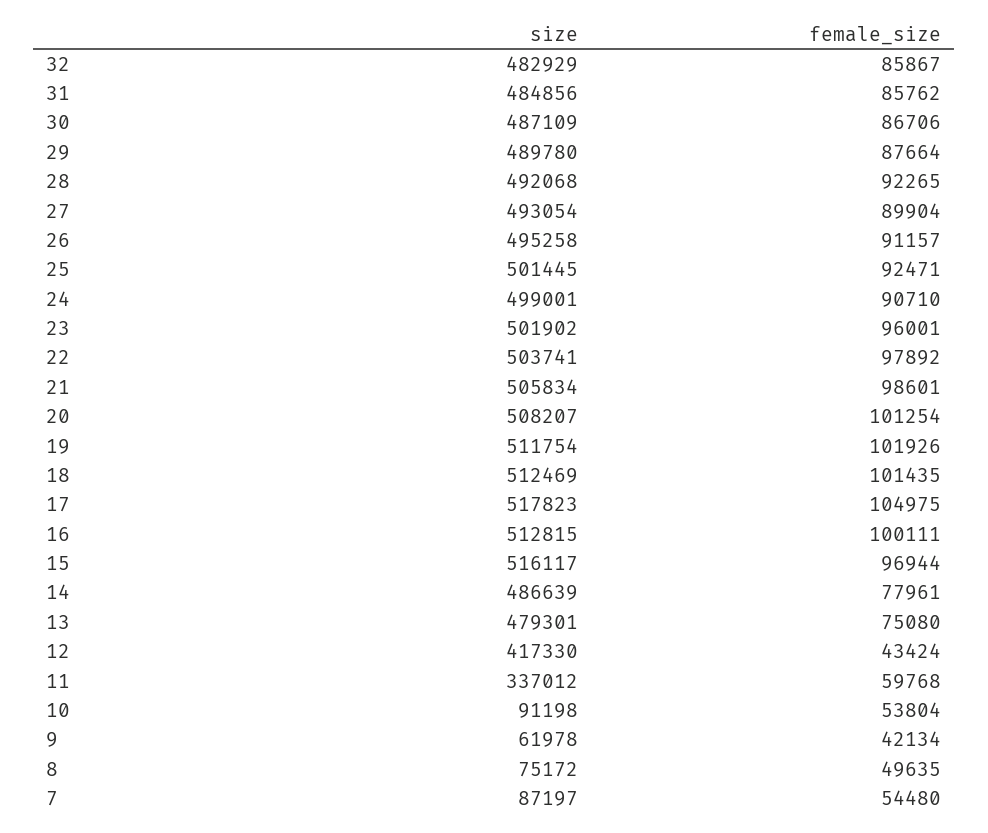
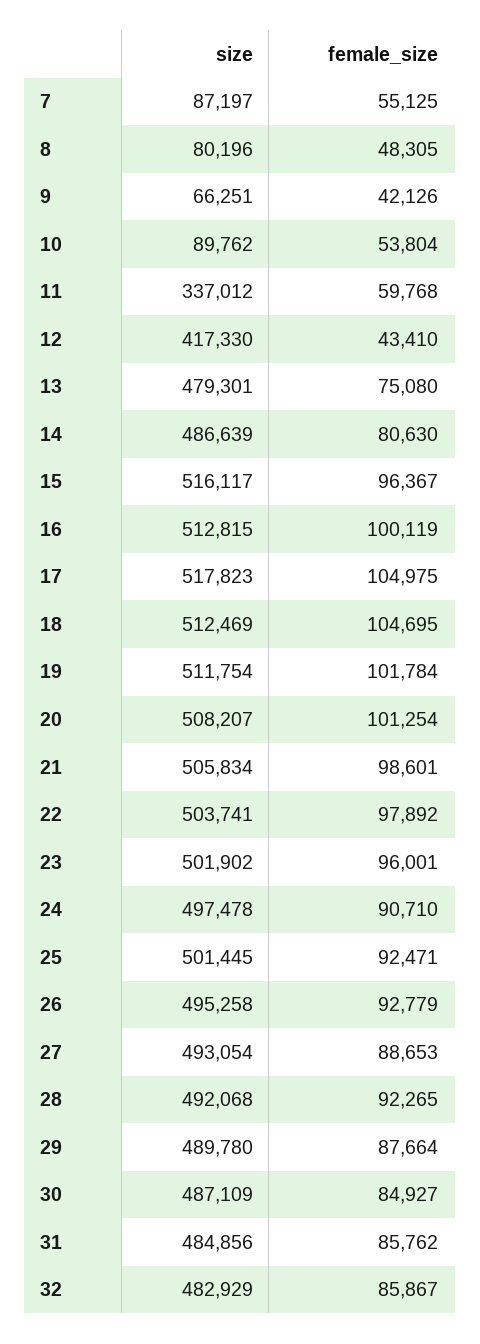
female_size, 30: 86706 -> 84927
female_size, 27: 89904 -> 88653
female_size, 26: 91157 -> 92779
size, 24: 499001 -> 497478
female_size, 19: 101926 -> 101784
female_size, 18: 101435 -> 104695
female_size, 16: 100111 -> 100119
female_size, 15: 96944 -> 96367
female_size, 14: 77961 -> 80630
female_size, 12: 43424 -> 43410
size, 10: 91198 -> 89762
size, 9: 61978 -> 66251
female_size, 9: 42134 -> 42126
size, 8: 75172 -> 80196
female_size, 8: 49635 -> 48305
female_size, 7: 54480 -> 55125

